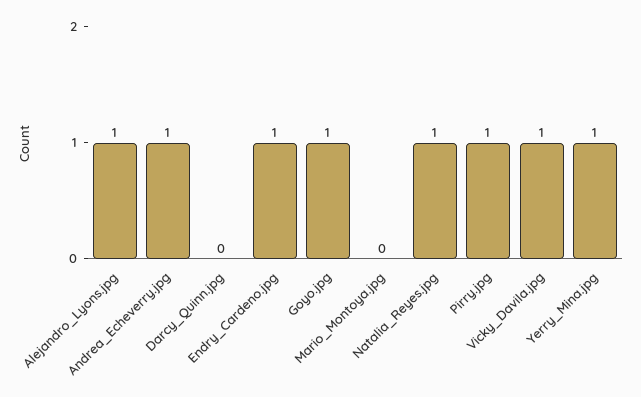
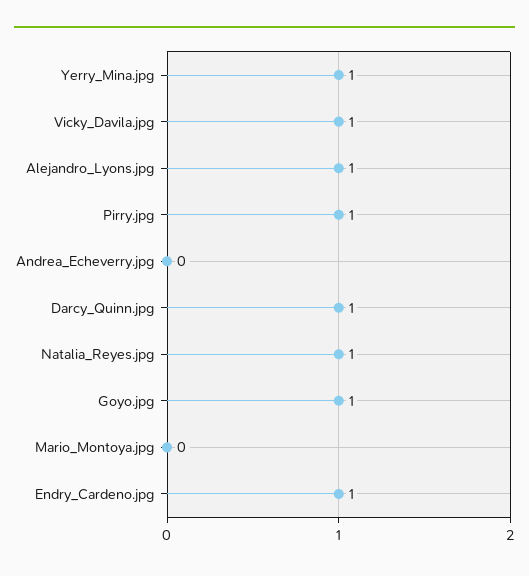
Andrea_Echeverry.jpg: 1 -> 0
Darcy_Quinn.jpg: 0 -> 1

